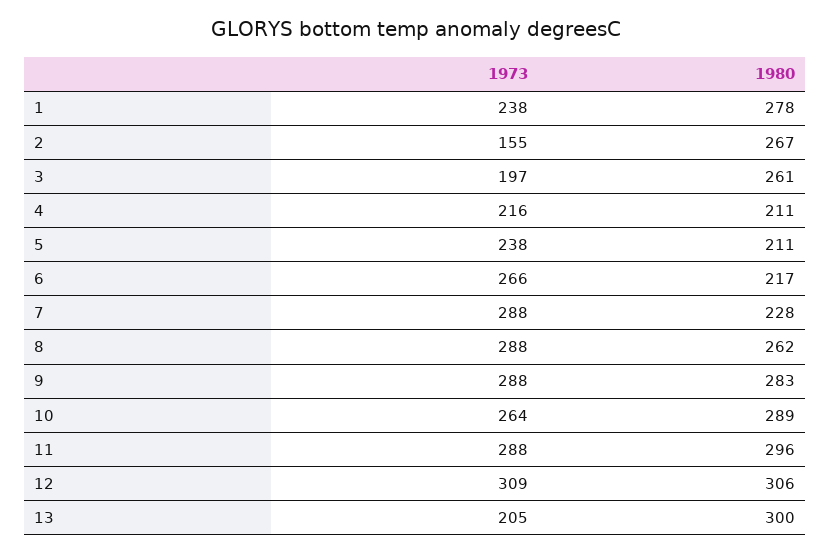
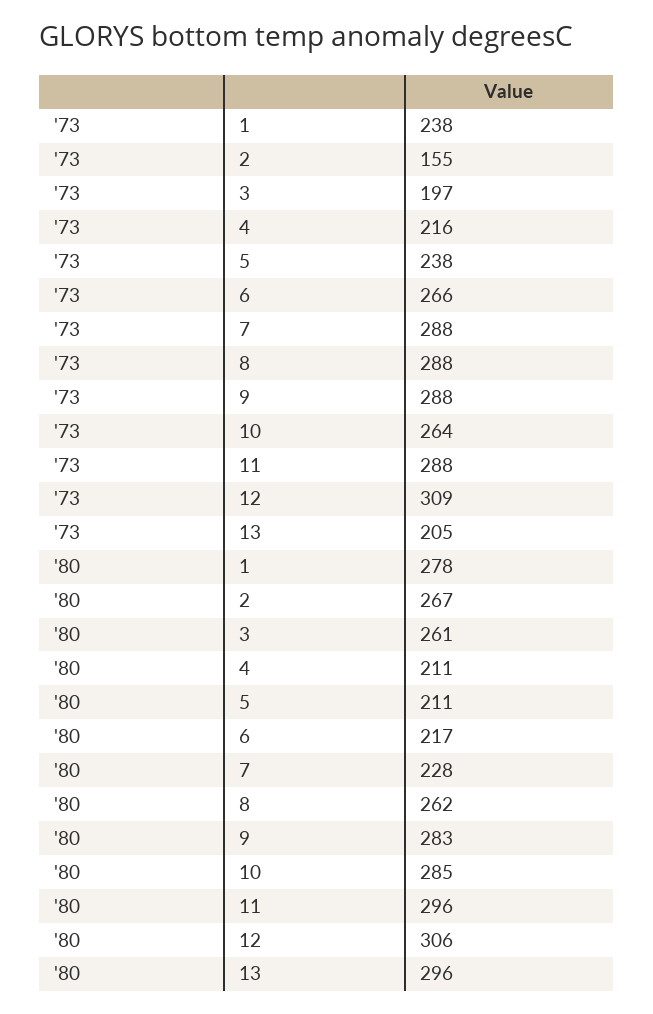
1980, 10: 289 -> 285
1980, 13: 300 -> 296

